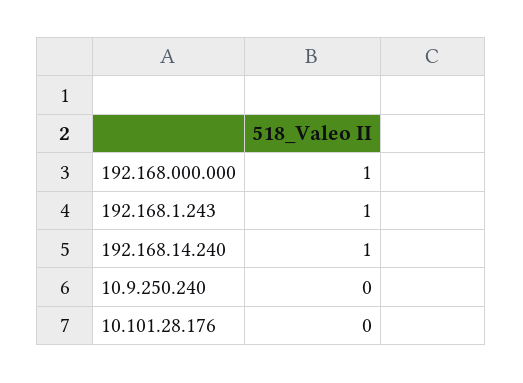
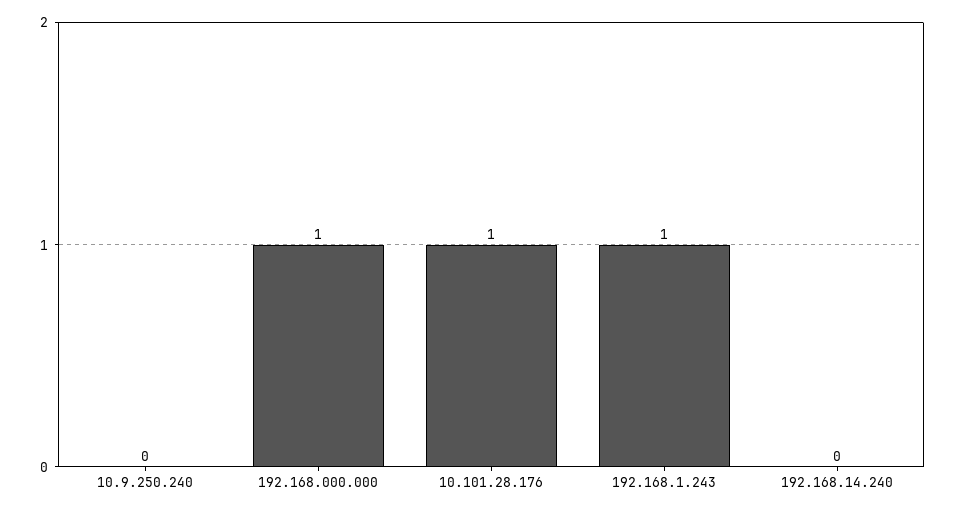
192.168.14.240: 1 -> 0
10.101.28.176: 0 -> 1

